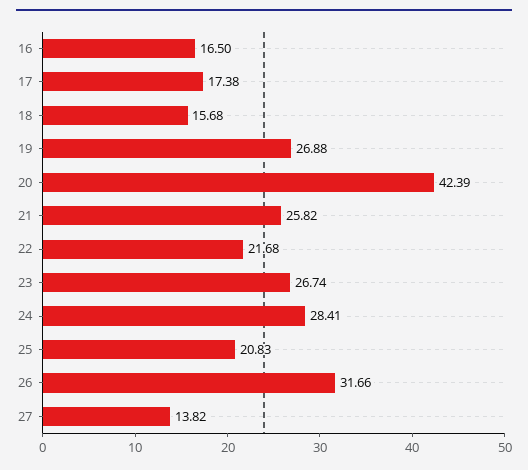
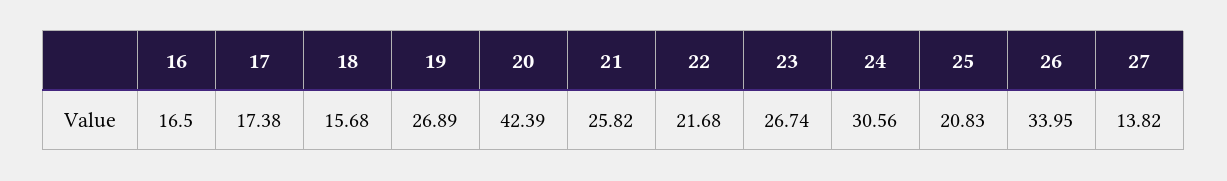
19: 26.88 -> 26.89
24: 28.41 -> 30.56
26: 31.66 -> 33.95

